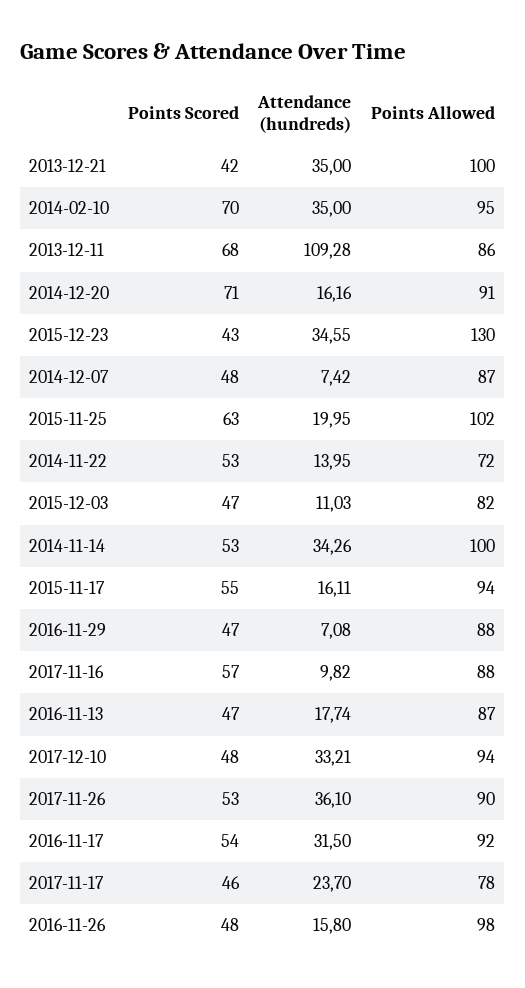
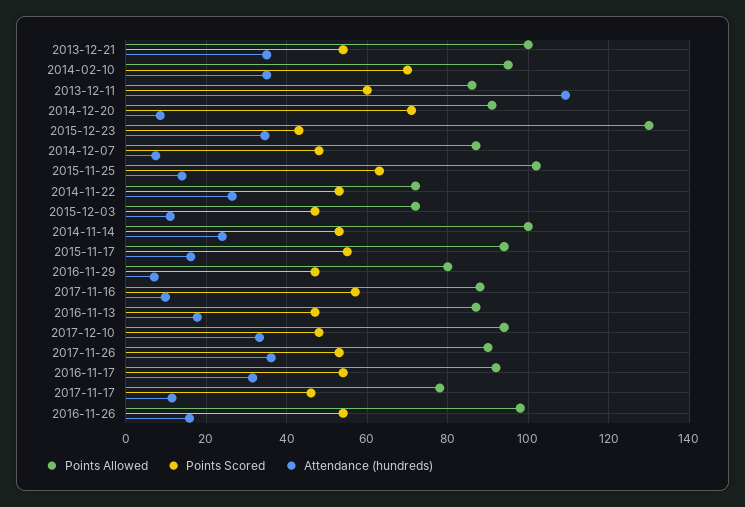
Points Scored, 2013-12-21: 42 -> 54
Points Scored, 2013-12-11: 68 -> 60
Attendance (hundreds), 2014-12-20: 16.16 -> 8
Attendance (hundreds), 2015-11-25: 19.95 -> 14
Attendance (hundreds), 2014-11-22: 13.95 -> 26
Points Allowed, 2015-12-03: 82 -> 72
Attendance (hundreds), 2014-11-14: 34.26 -> 24
Points Allowed, 2016-11-29: 88 -> 80
Attendance (hundreds), 2017-11-17: 23.7 -> 12
Points Scored, 2016-11-26: 48 -> 54

